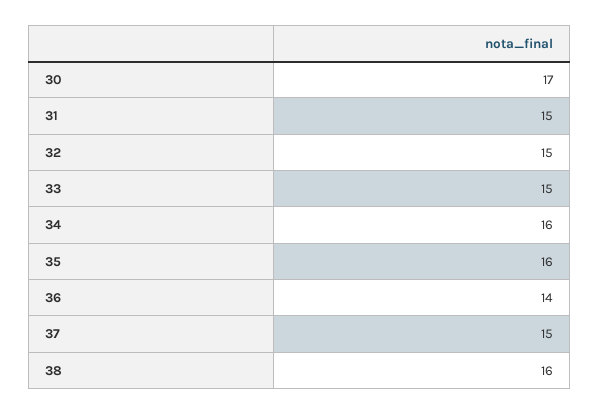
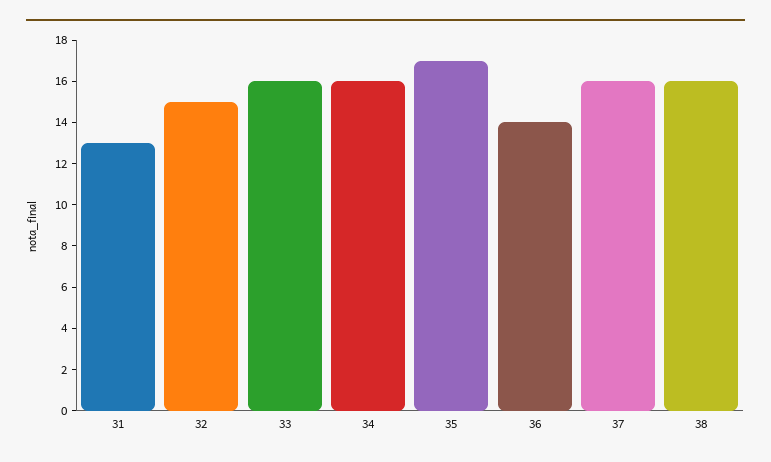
30: 17 -> none
31: 15 -> 13
33: 15 -> 16
35: 16 -> 17
37: 15 -> 16

